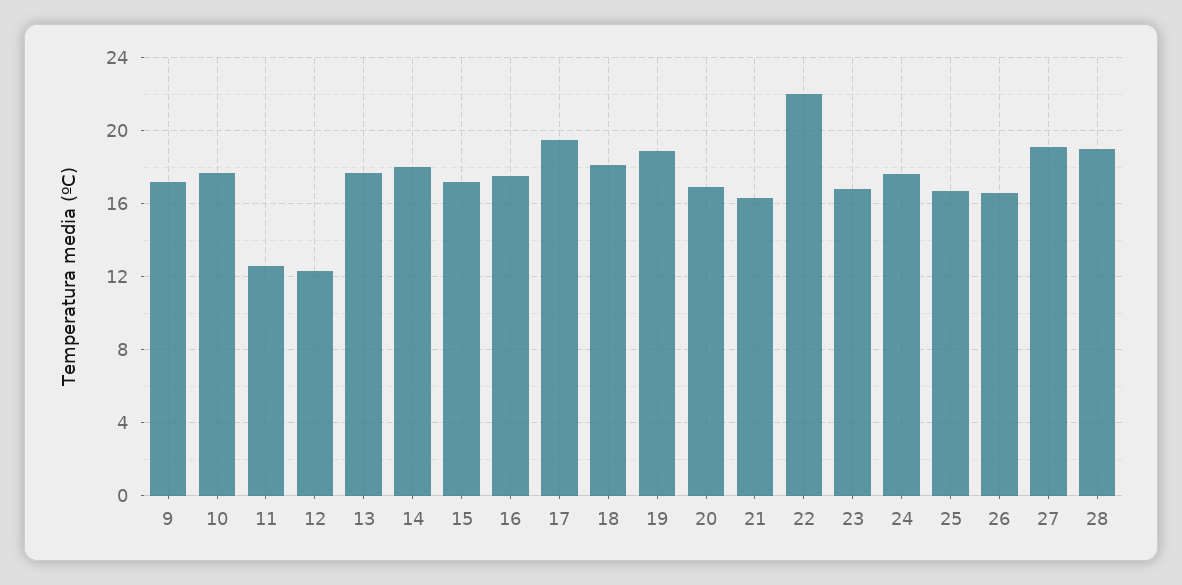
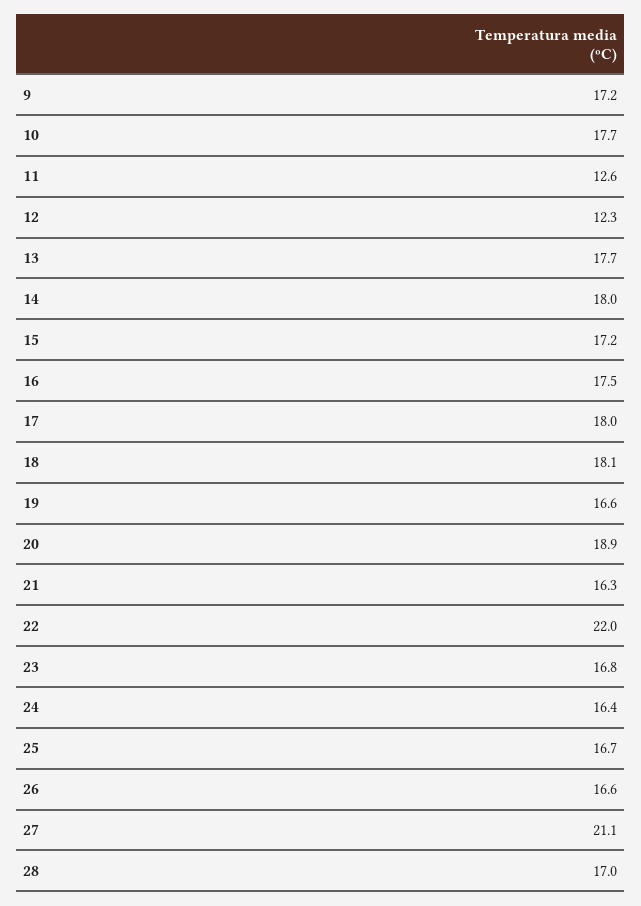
17: 19.5 -> 18
19: 19 -> 16.6
20: 17 -> 18.9
24: 17.5 -> 16.4
27: 19 -> 21.1
28: 19 -> 17

